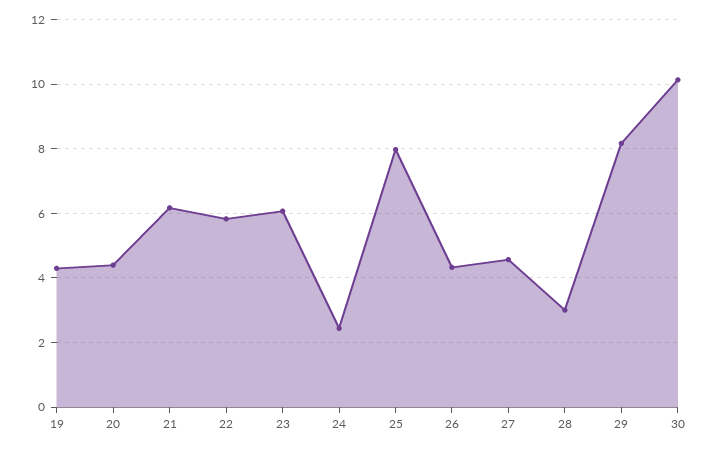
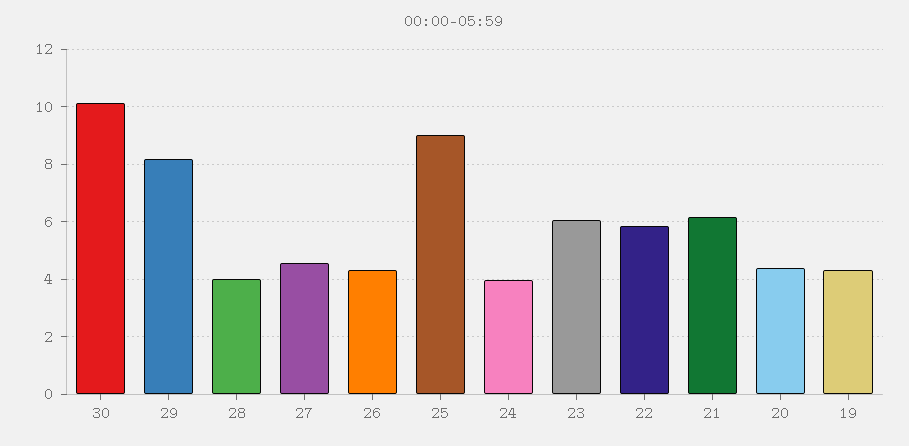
24: 2.4 -> 4
25: 8 -> 9
28: 3 -> 4

